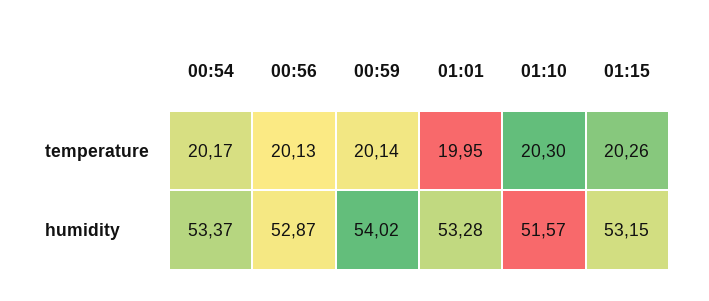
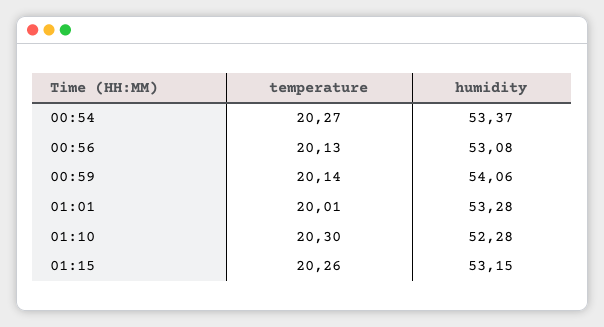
00:54, temperature: 20.17 -> 20.27
01:01, temperature: 19.95 -> 20.01
00:56, humidity: 52.87 -> 53.08
00:59, humidity: 54.02 -> 54.06
01:10, humidity: 51.57 -> 52.28

